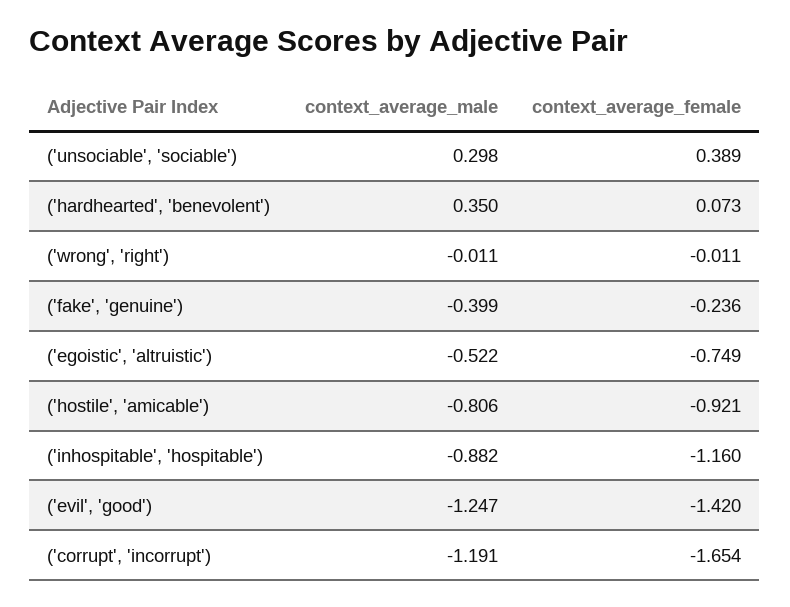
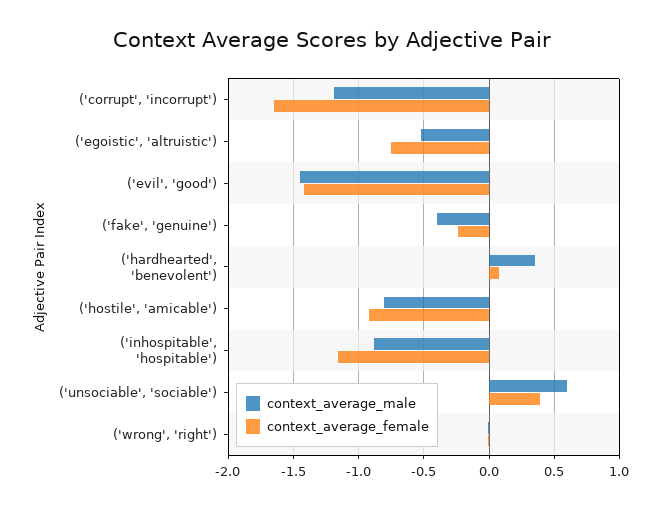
context_average_male, ('unsociable', 'sociable'): 0.298 -> 0.6
context_average_male, ('evil', 'good'): -1.247 -> -1.45

